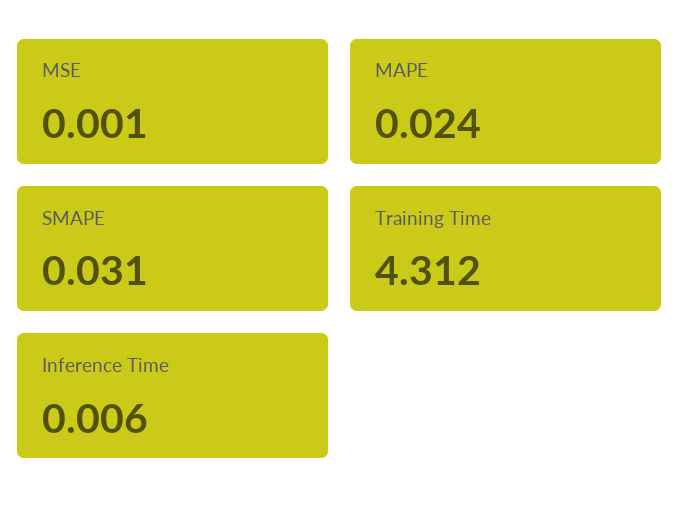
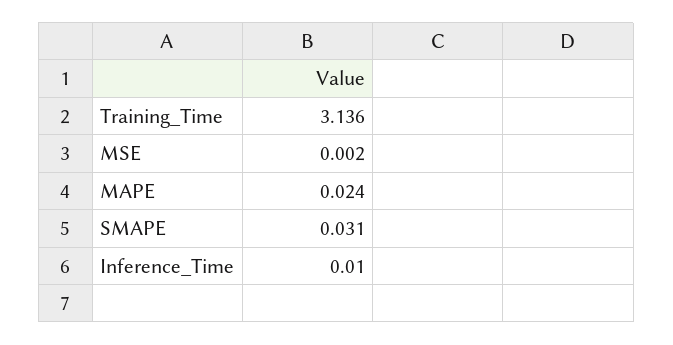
MSE: 0.001 -> 0.002
Training Time: 4.312 -> 3.136
Inference Time: 0.006 -> 0.01

